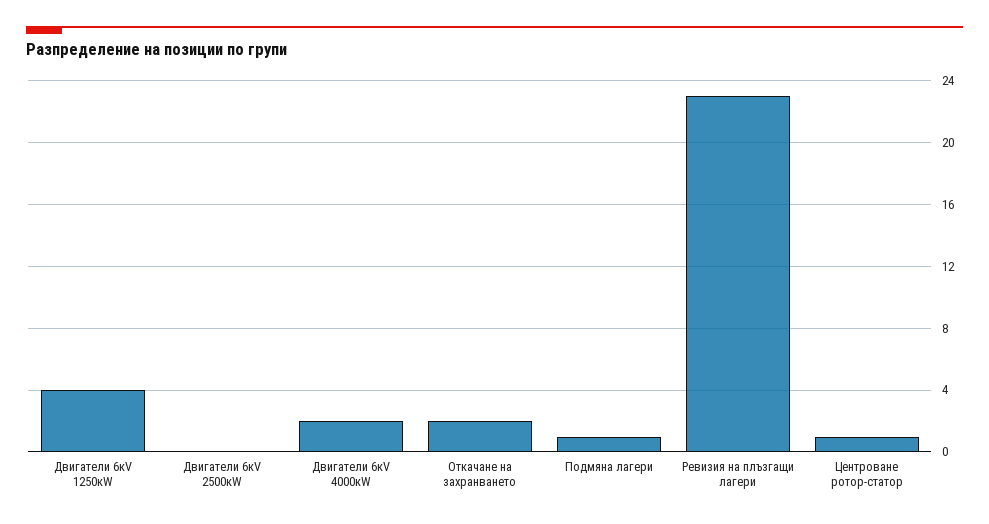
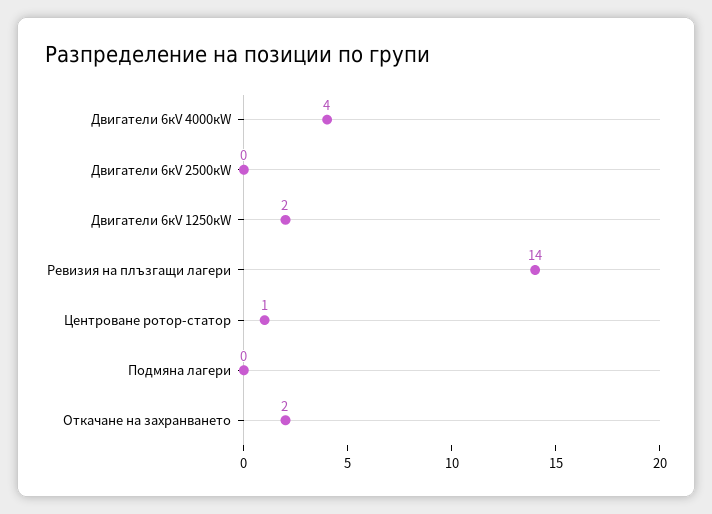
Двигатели 6кV 1250кW: 4 -> 2
Двигатели 6кV 4000кW: 2 -> 4
Подмяна лагери: 1 -> 0
Ревизия на плъзгащи лагери: 23 -> 14

